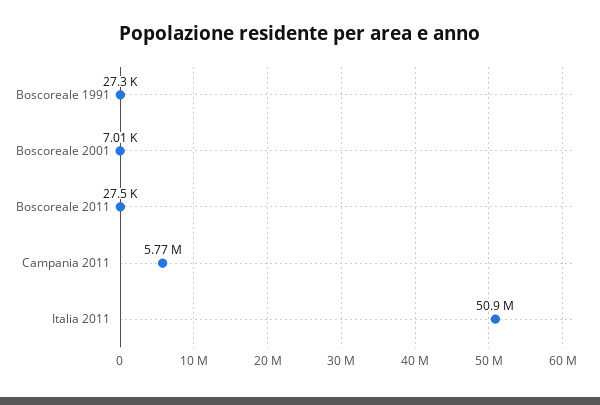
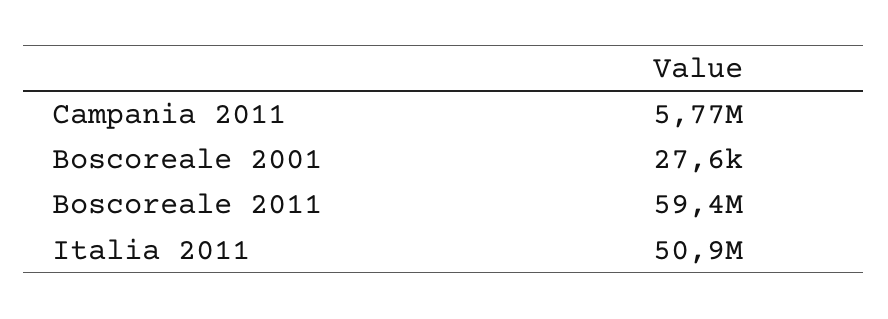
Boscoreale 1991: 27300 -> none
Boscoreale 2001: 7010 -> 27600
Boscoreale 2011: 27500 -> 59400000

